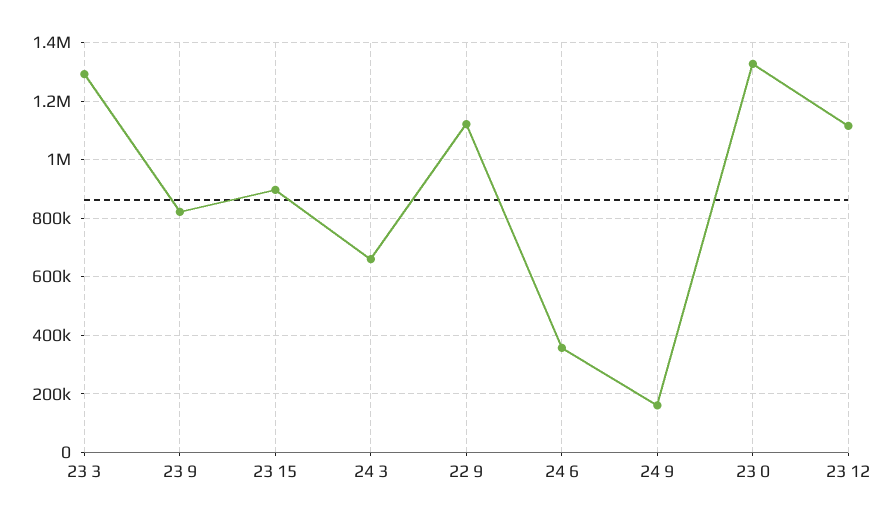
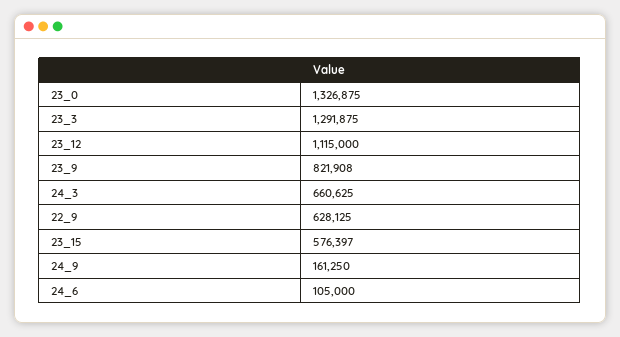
23 15: 900000 -> 576397
22 9: 1125000 -> 628125
24 6: 350000 -> 105000

